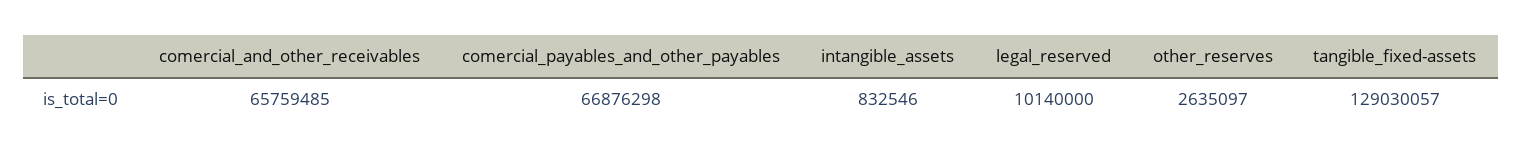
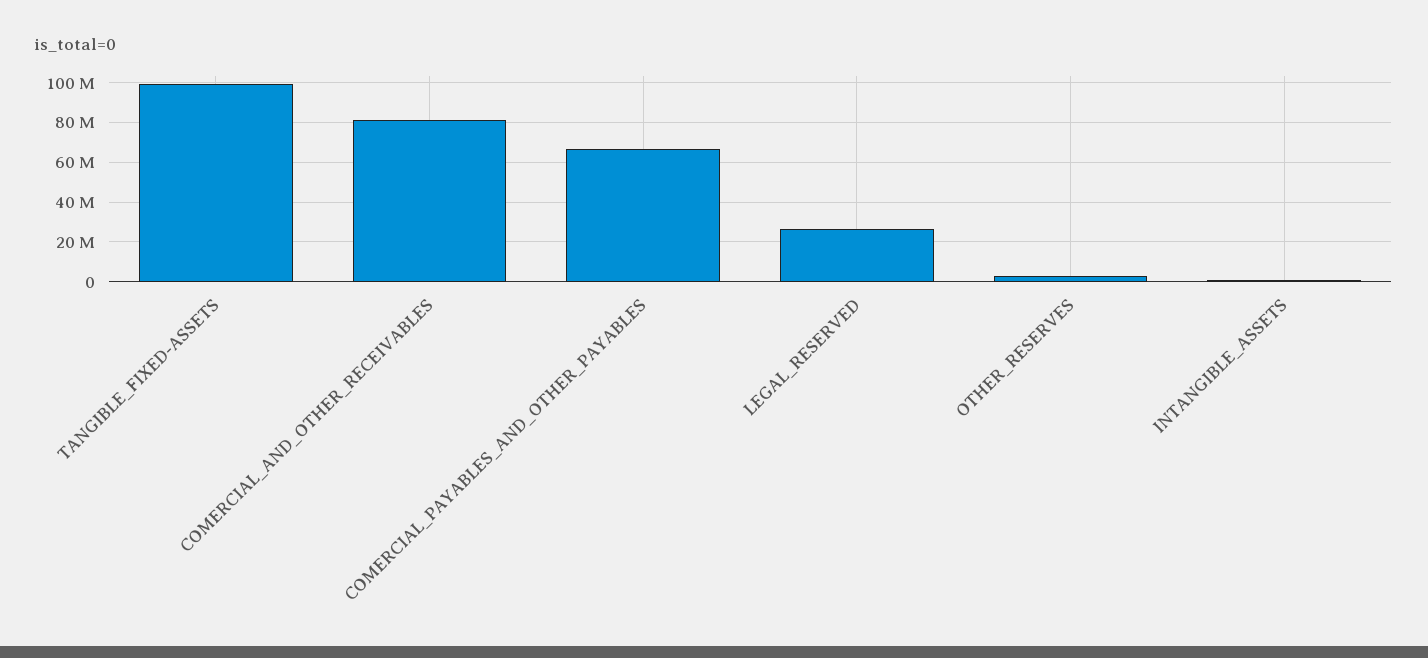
comercial_and_other_receivables: 65759485 -> 80000000
legal_reserved: 10140000 -> 25000000
tangible_fixed-assets: 129030057 -> 100000000

